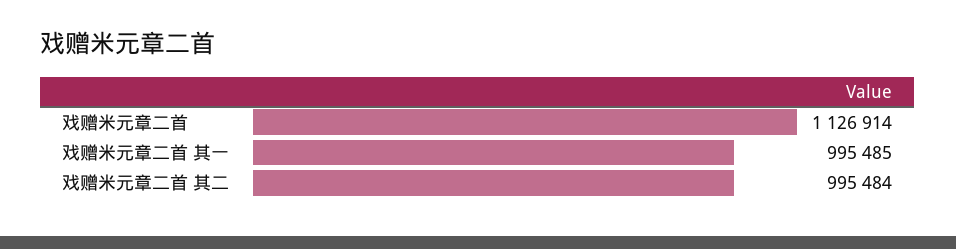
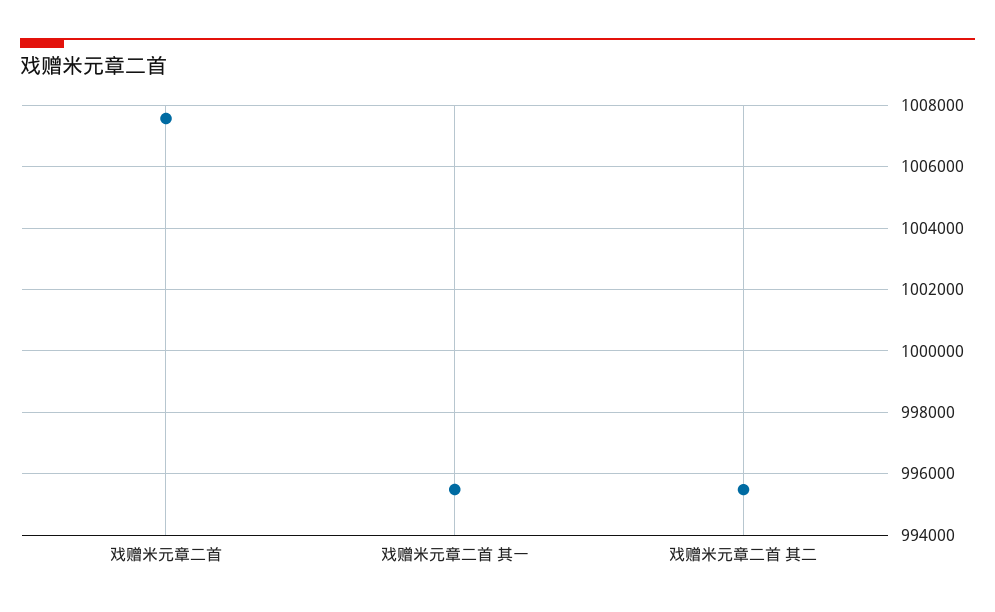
戏赠米元章二首: 1126914 -> 1007600

